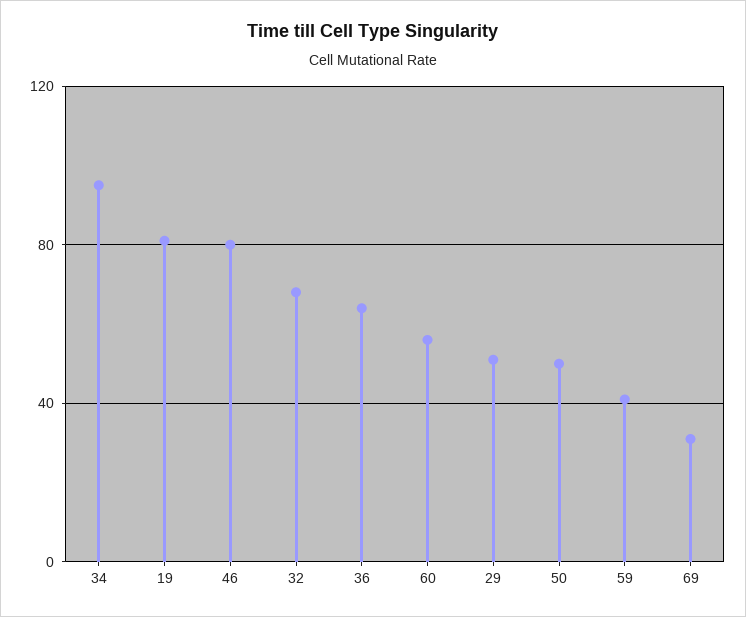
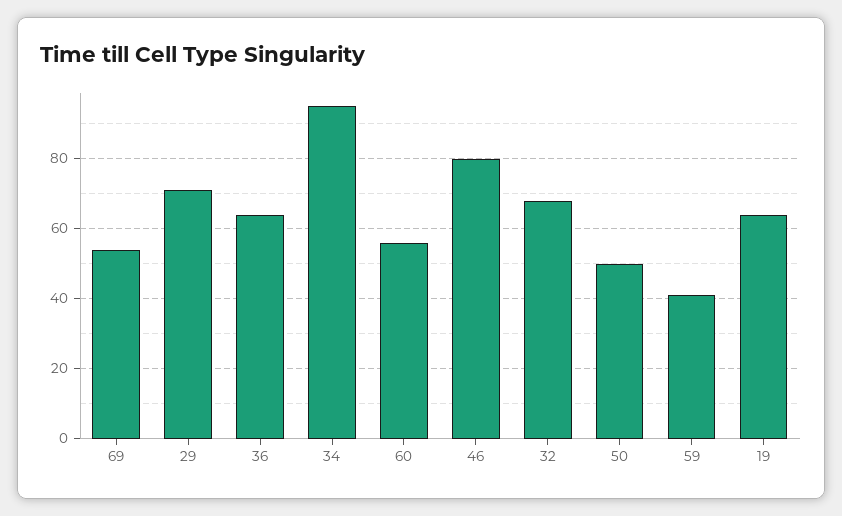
19: 80 -> 65
29: 50 -> 70
69: 30 -> 55

